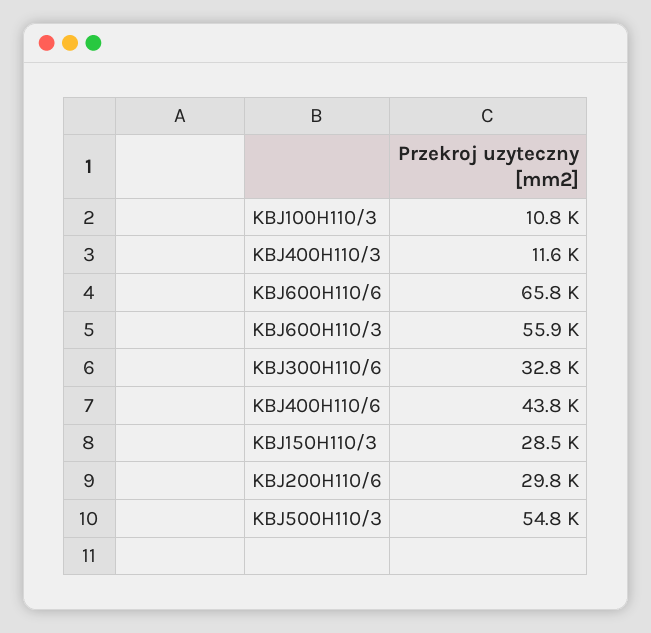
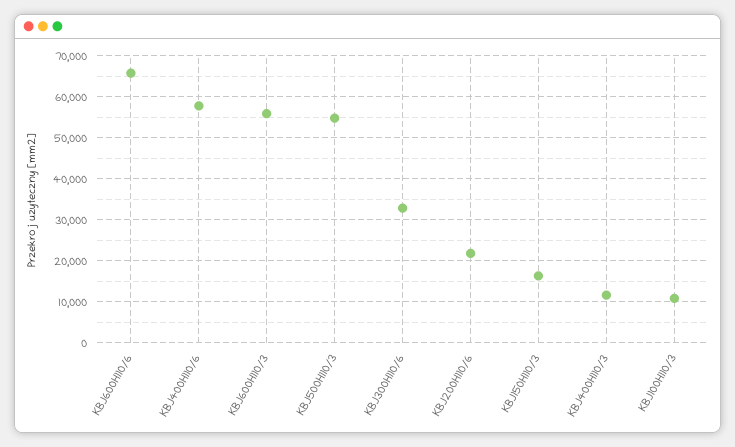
KBJ400H110/6: 43800 -> 58000
KBJ150H110/3: 28500 -> 16000
KBJ200H110/6: 29800 -> 22000

